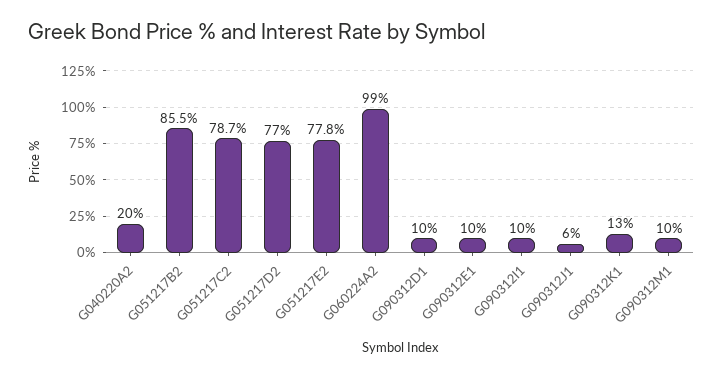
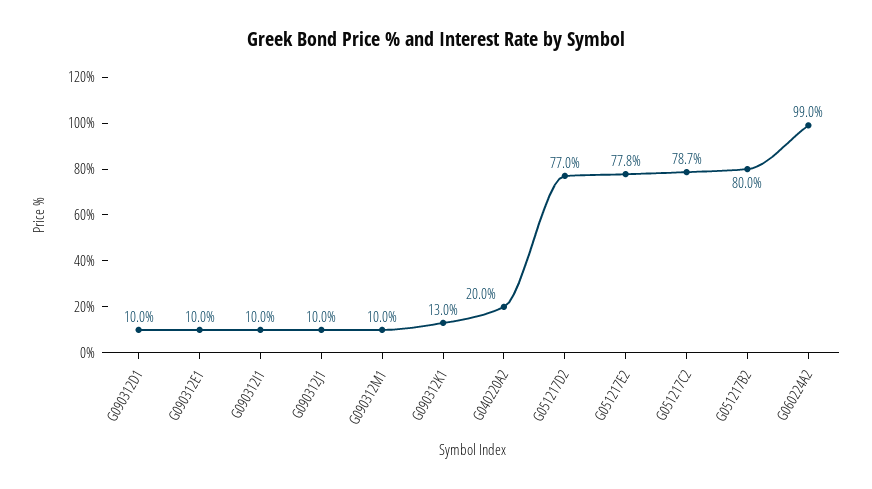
G051217B2: 85.5 -> 80
G090312J1: 6 -> 10

